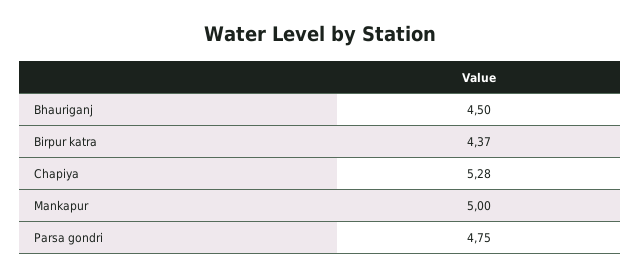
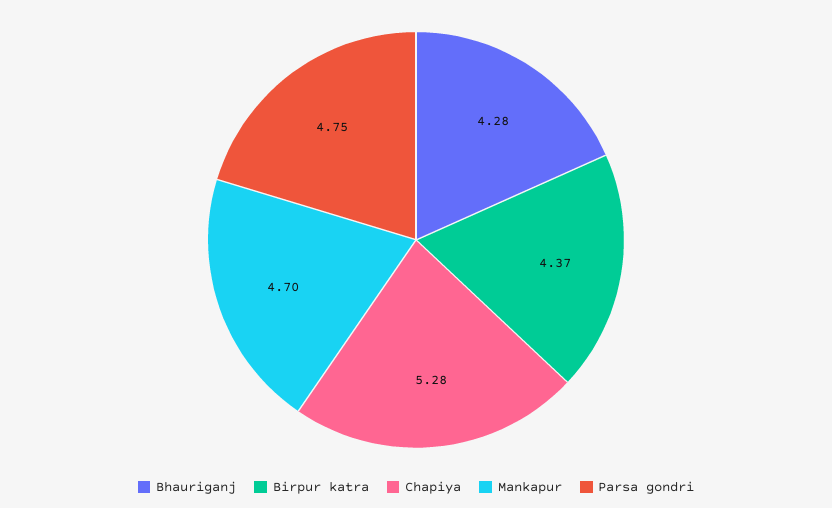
Bhauriganj: 4.5 -> 4.28
Mankapur: 5 -> 4.7

